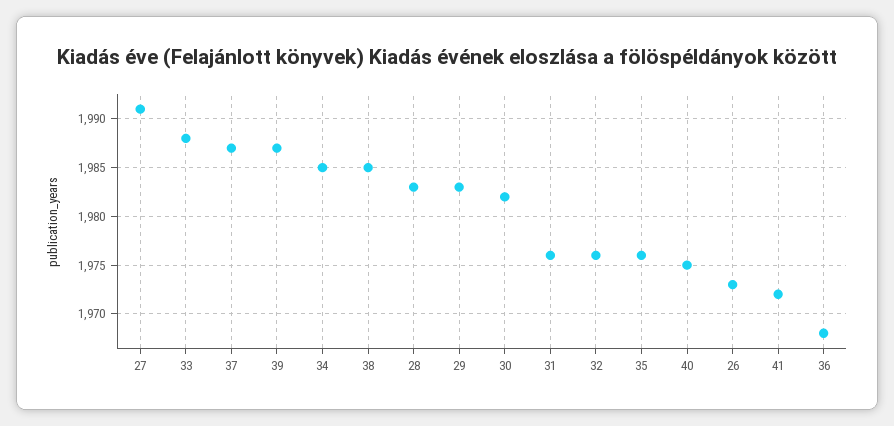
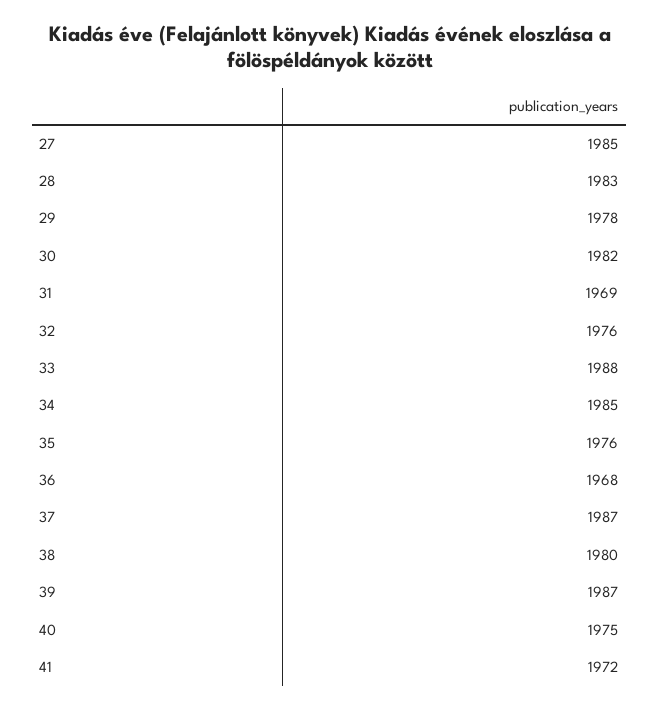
27: 1991 -> 1985
38: 1985 -> 1980
29: 1983 -> 1978
31: 1976 -> 1969
26: 1973 -> none

